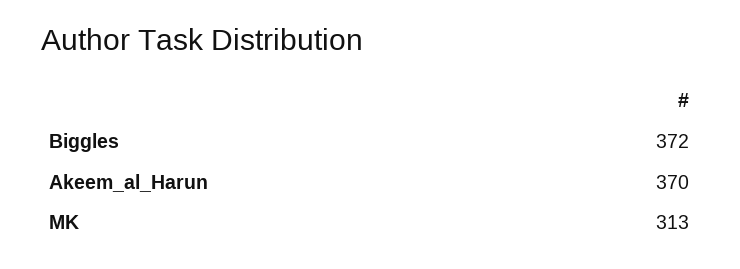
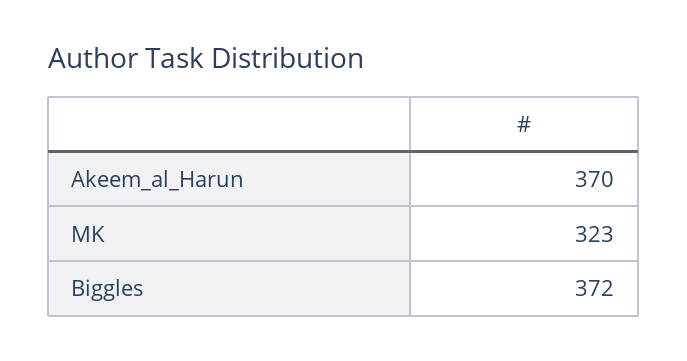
MK: 313 -> 323

